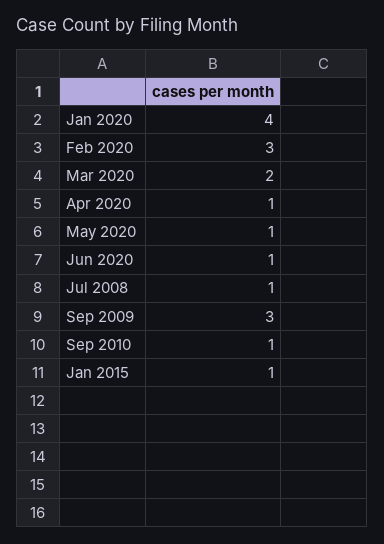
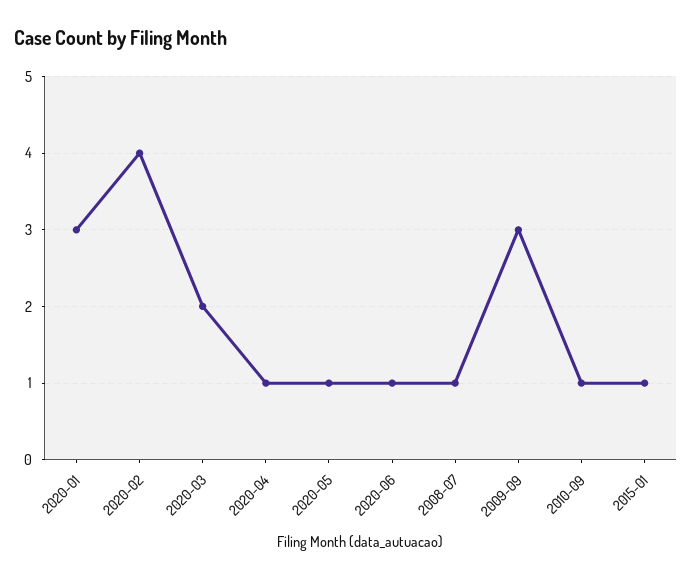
Jan 2020: 4 -> 3
Feb 2020: 3 -> 4

